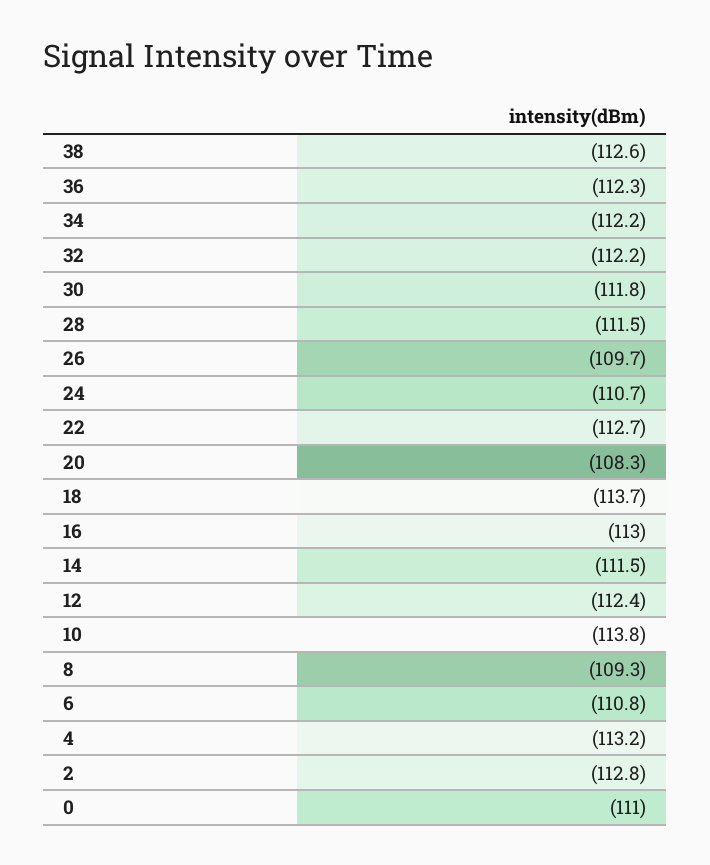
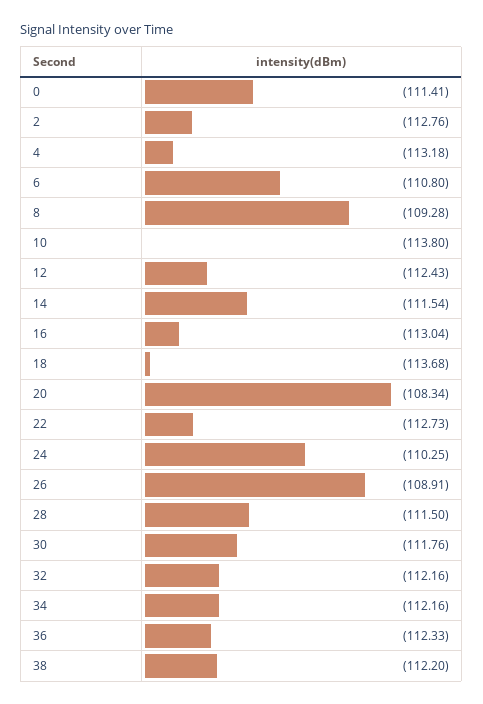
38: -112.6 -> -112.2
26: -109.7 -> -108.91
24: -110.7 -> -110.25
0: -111 -> -111.41

